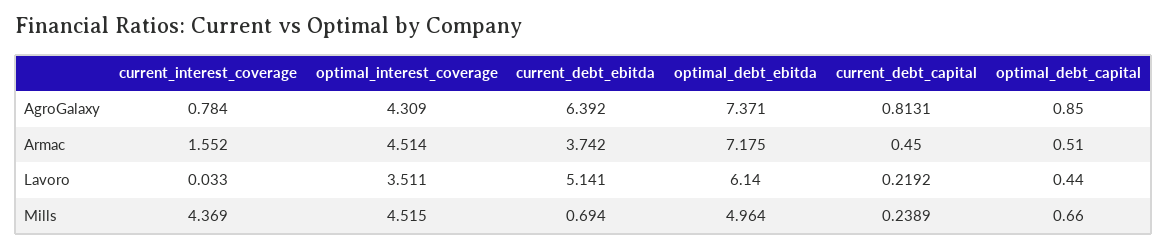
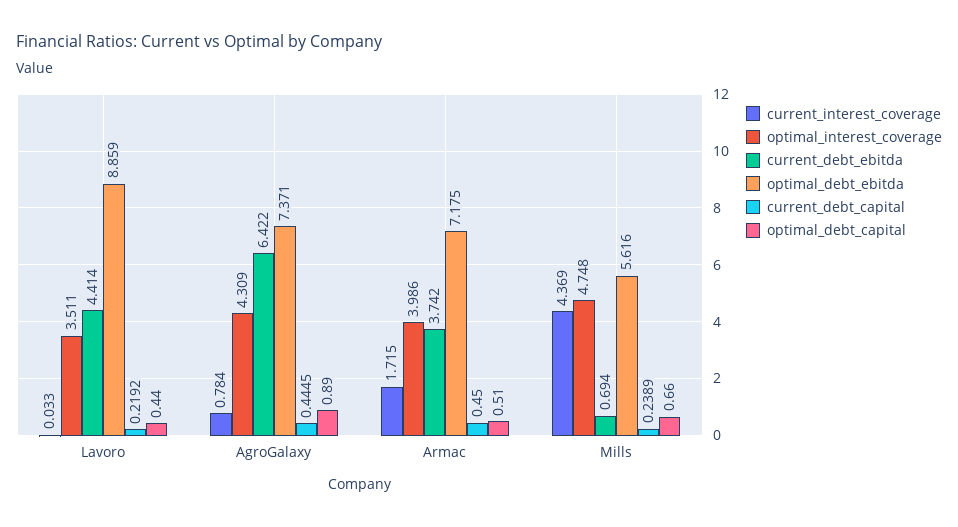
current_debt_ebitda, AgroGalaxy: 6.392 -> 6.422
current_debt_capital, AgroGalaxy: 0.8131 -> 0.4445
optimal_debt_capital, AgroGalaxy: 0.85 -> 0.89
current_interest_coverage, Armac: 1.552 -> 1.715
optimal_interest_coverage, Armac: 4.514 -> 3.986
current_debt_ebitda, Lavoro: 5.141 -> 4.414
optimal_debt_ebitda, Lavoro: 6.14 -> 8.859
optimal_interest_coverage, Mills: 4.515 -> 4.748
optimal_debt_ebitda, Mills: 4.964 -> 5.616

